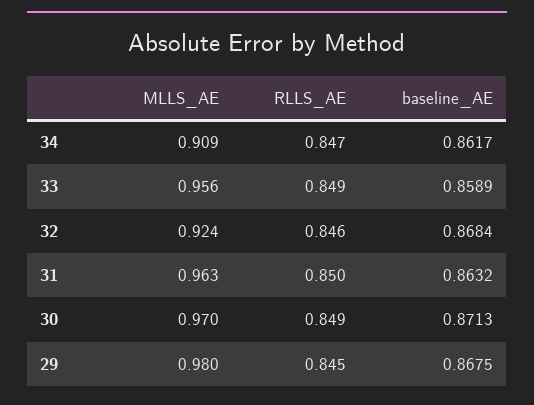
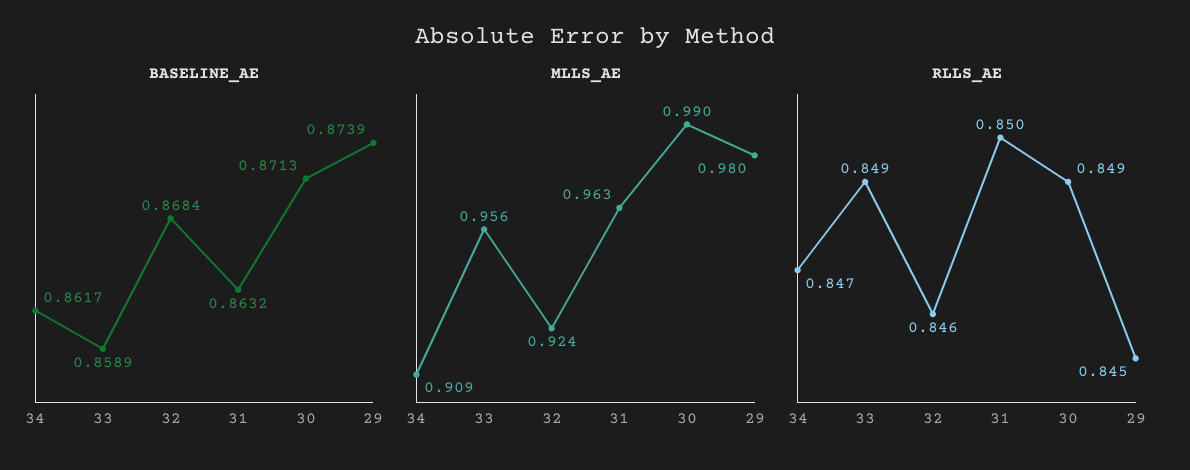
MLLS_AE, 30: 0.97 -> 0.99
baseline_AE, 29: 0.8675 -> 0.8739

